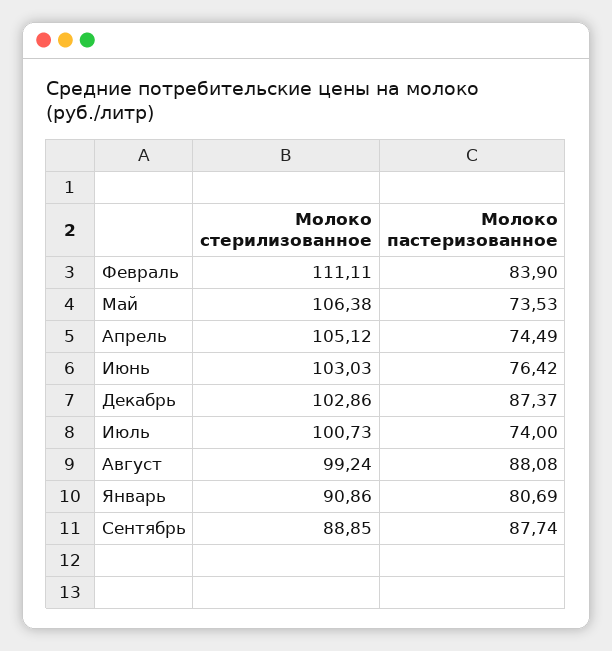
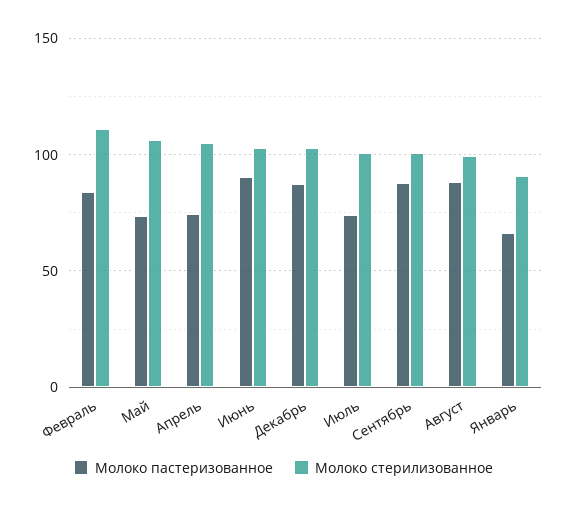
Молоко пастеризованное, Июнь: 76.42 -> 90
Молоко пастеризованное, Январь: 80.69 -> 65
Молоко стерилизованное, Сентябрь: 88.85 -> 100

